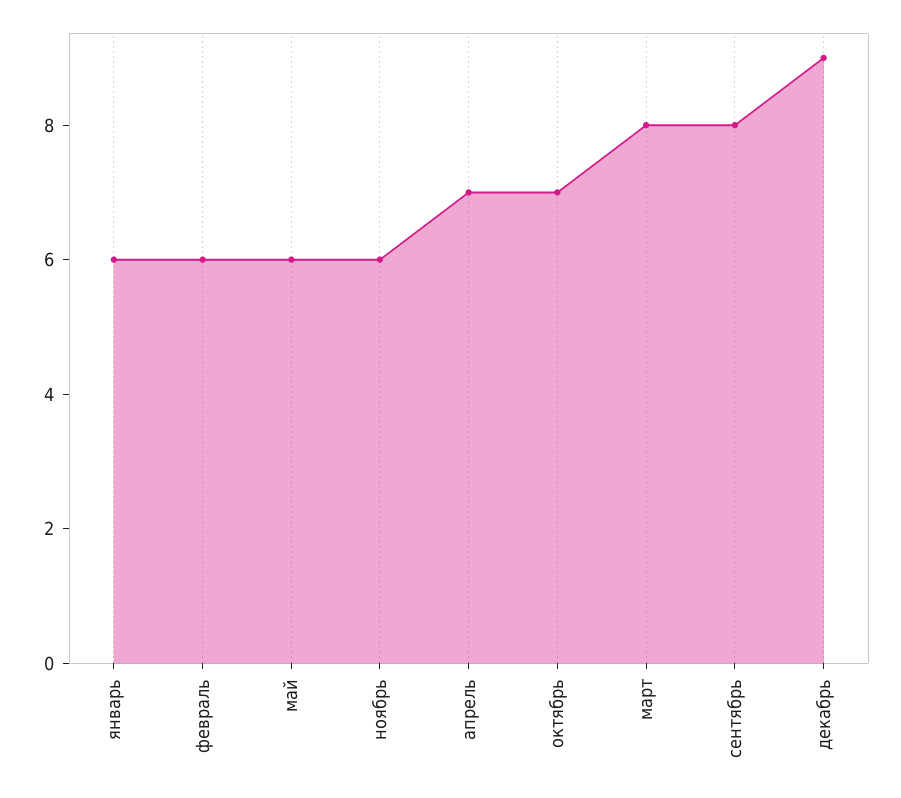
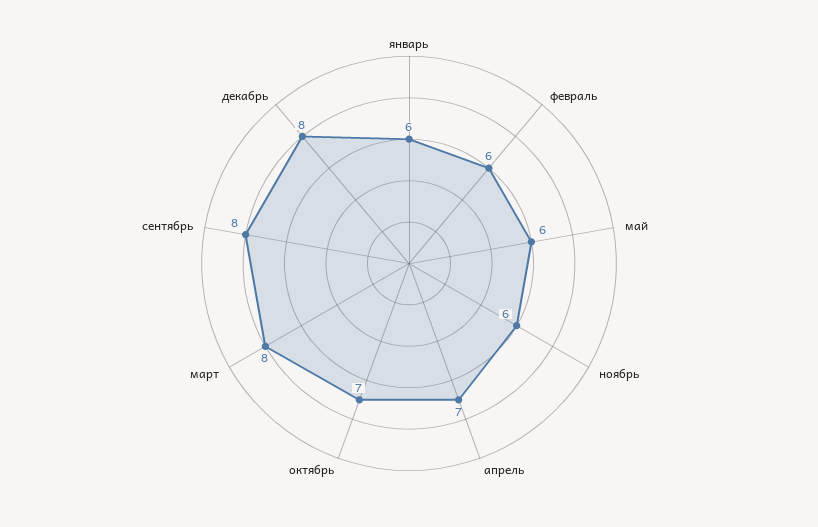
декабрь: 9 -> 8

